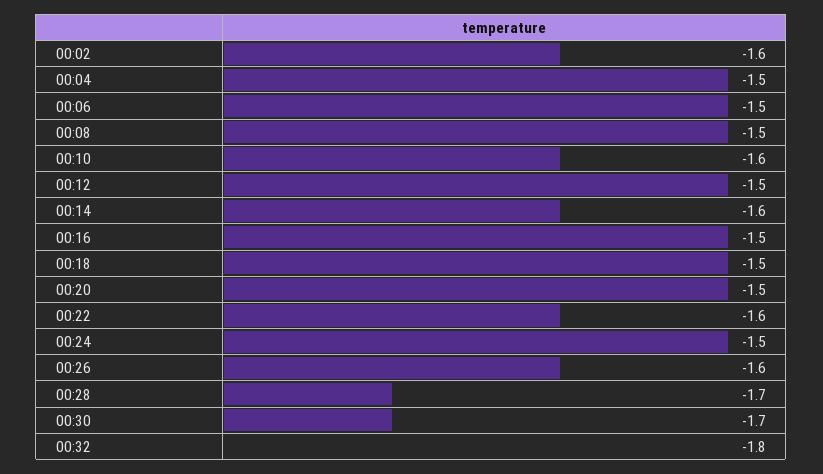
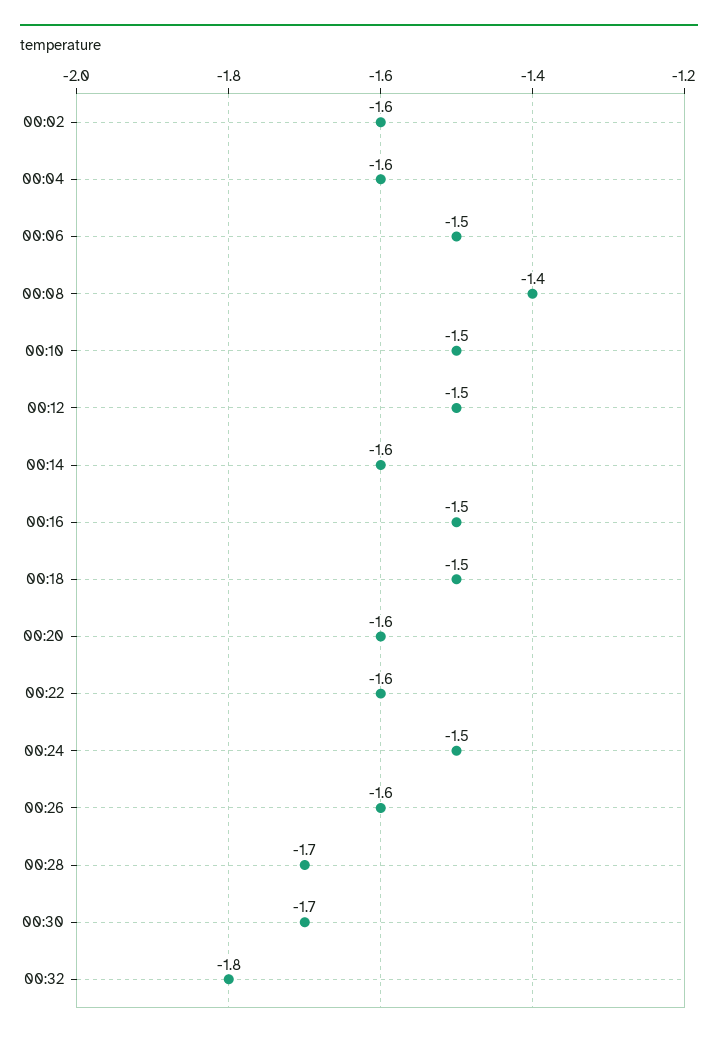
00:04: -1.5 -> -1.6
00:08: -1.5 -> -1.4
00:10: -1.6 -> -1.5
00:20: -1.5 -> -1.6

